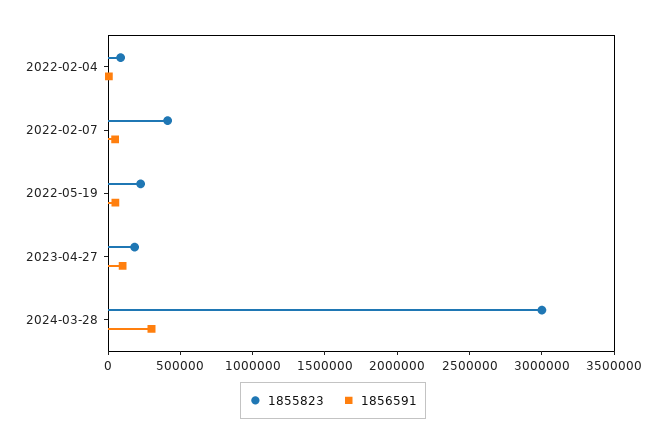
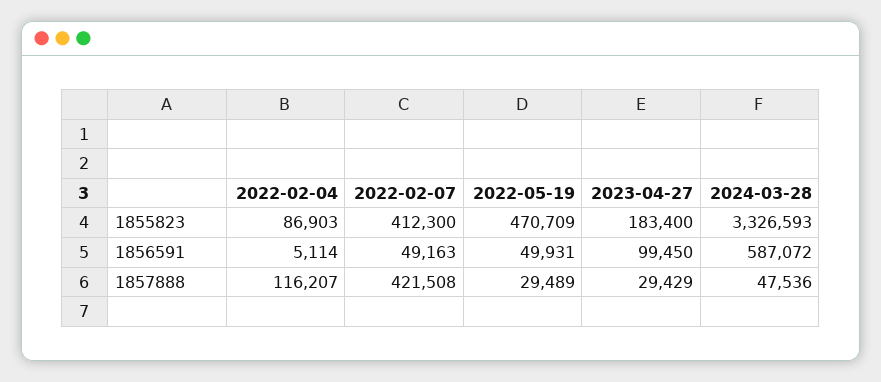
1855823, 2022-05-19: 200000 -> 470709
1855823, 2024-03-28: 3000000 -> 3326593
1856591, 2024-03-28: 300000 -> 587072
1857888, 2022-02-04: none -> 116207
1857888, 2022-02-07: none -> 421508
1857888, 2022-05-19: none -> 29489
1857888, 2023-04-27: none -> 29429
1857888, 2024-03-28: none -> 47536

